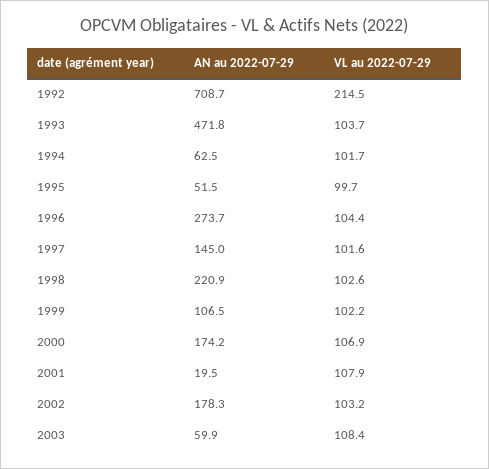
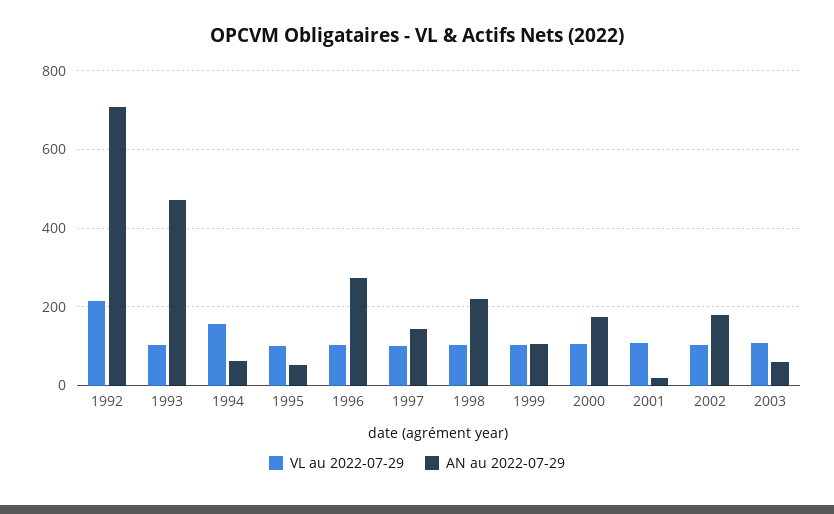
VL au 2022-07-29, 1994: 101.7 -> 160

